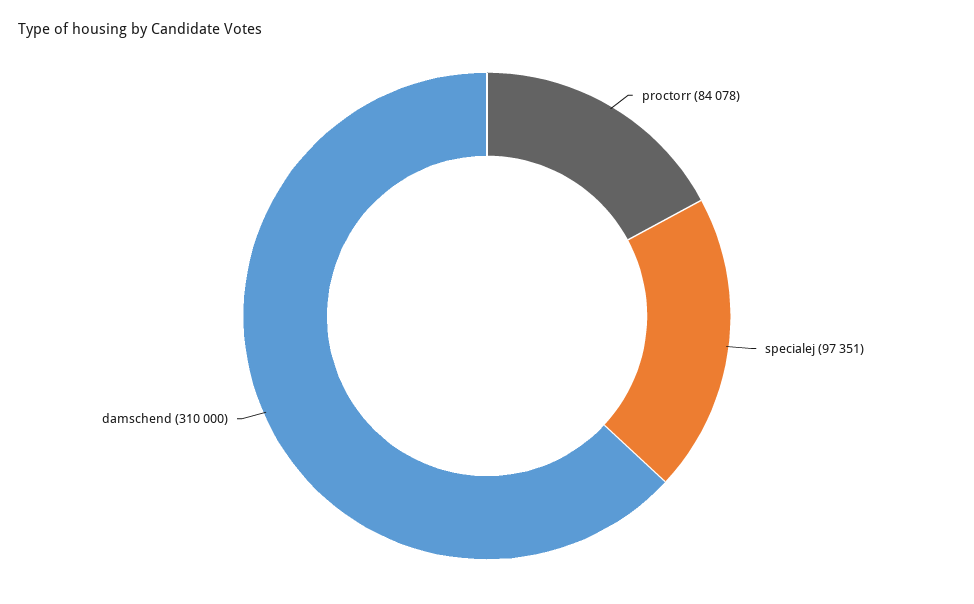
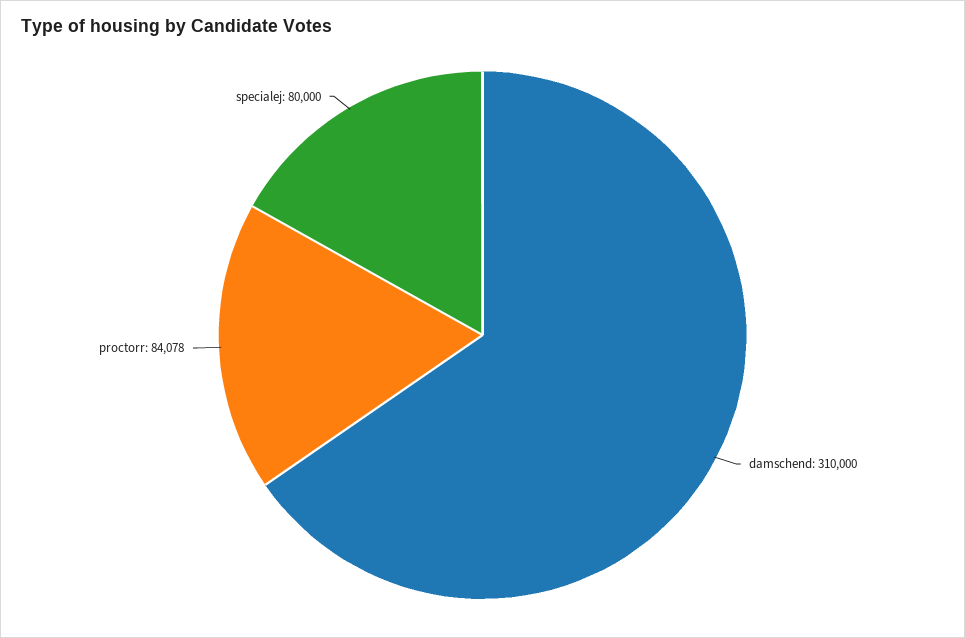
specialej: 97351 -> 80000

